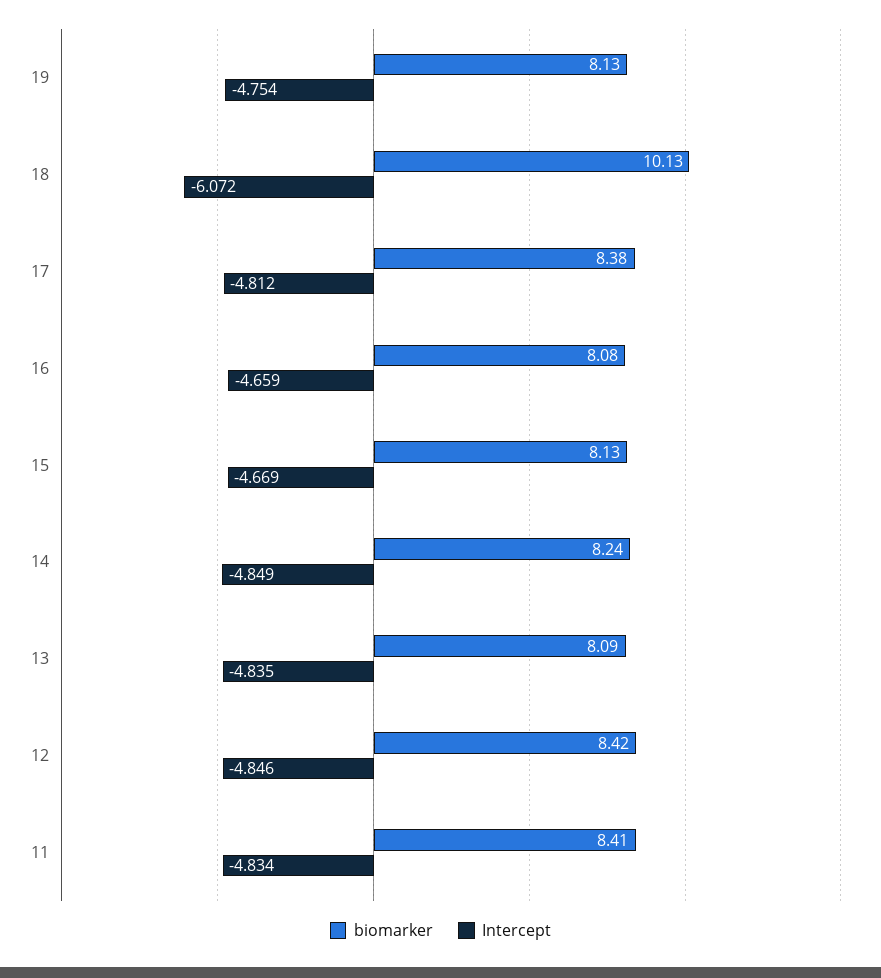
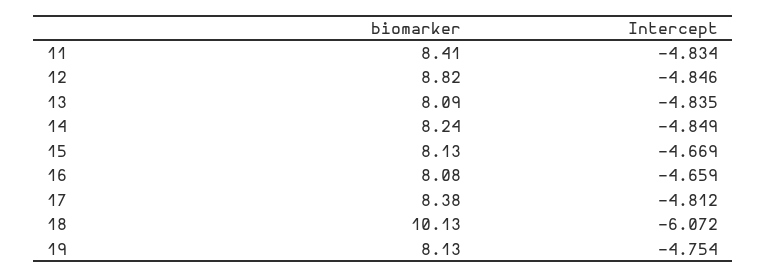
biomarker, 12: 8.42 -> 8.82

